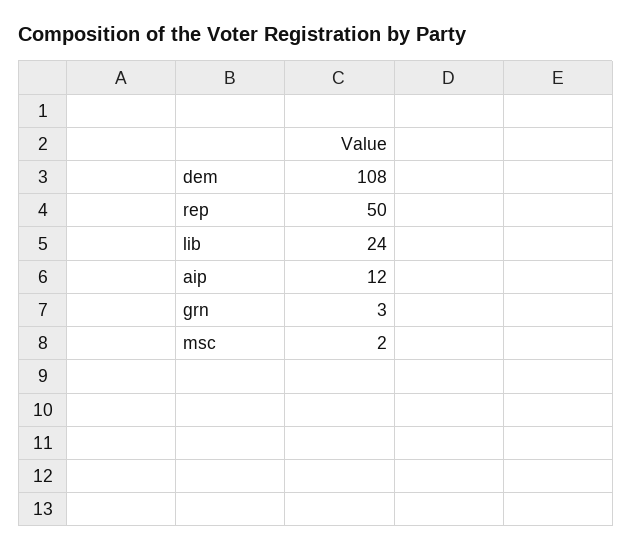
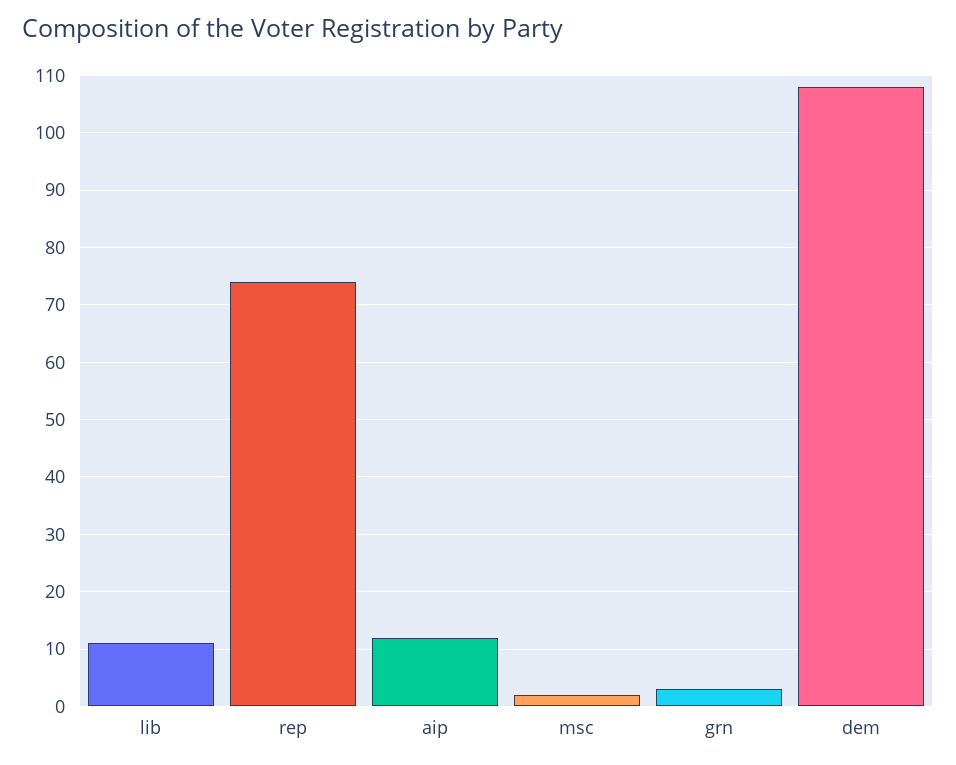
rep: 50 -> 75
lib: 24 -> 10

